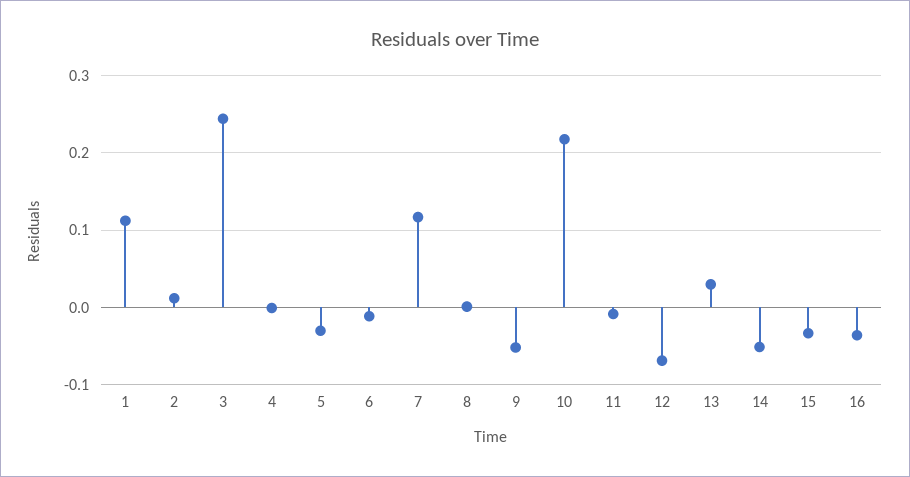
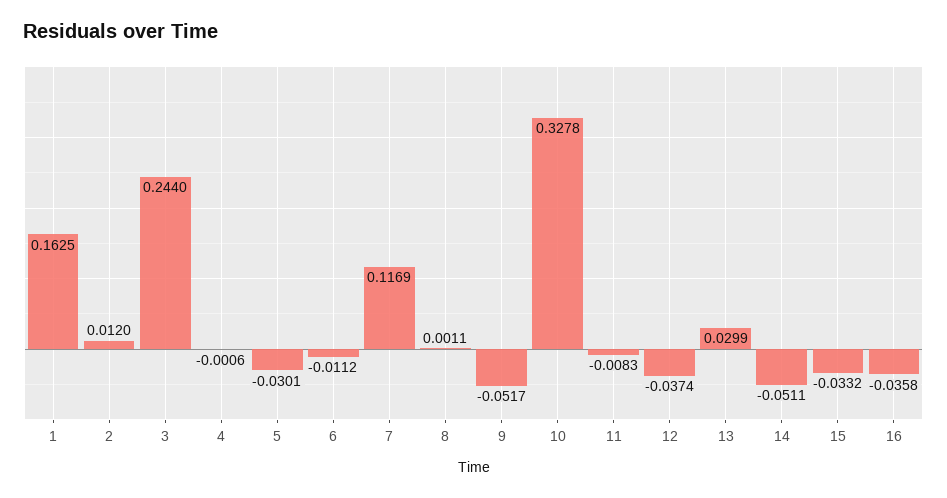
1: 0.11 -> 0.1625
10: 0.22 -> 0.3278
12: -0.07 -> -0.0374

